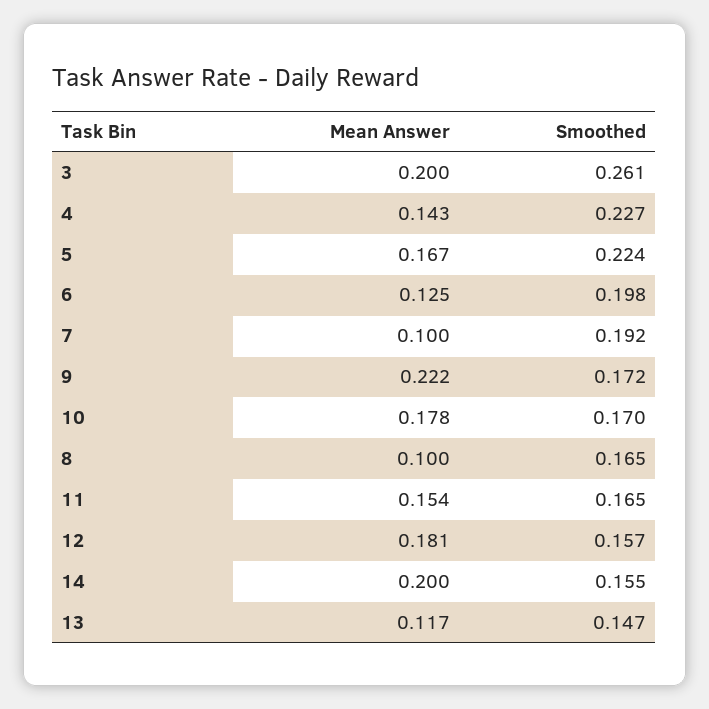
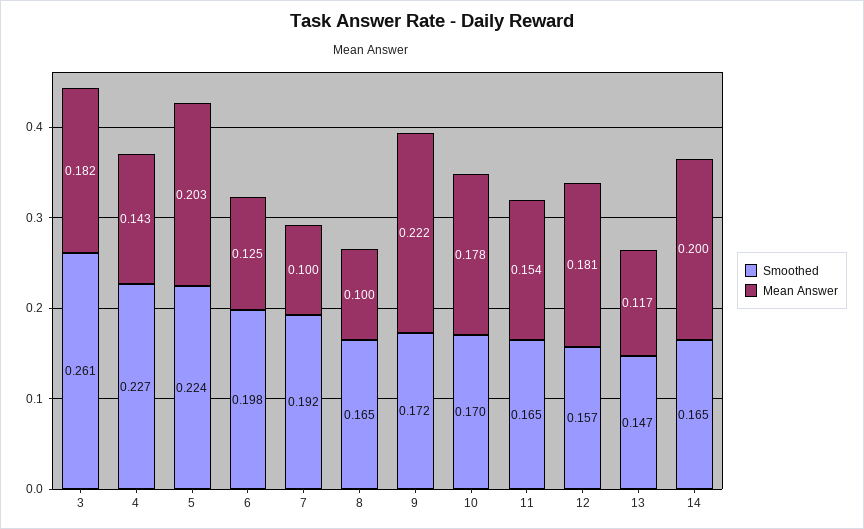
Mean Answer, 3: 0.2 -> 0.182
Mean Answer, 5: 0.167 -> 0.203
Smoothed, 14: 0.155 -> 0.165

